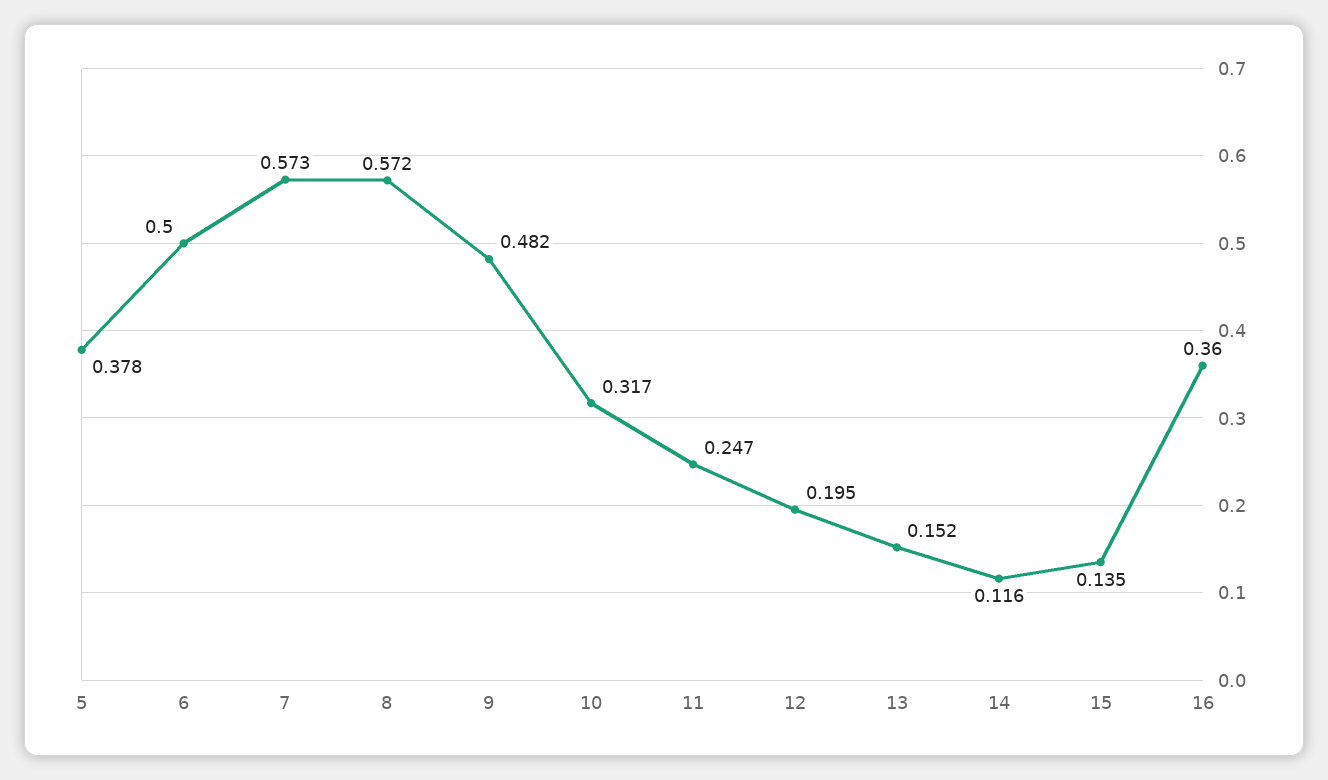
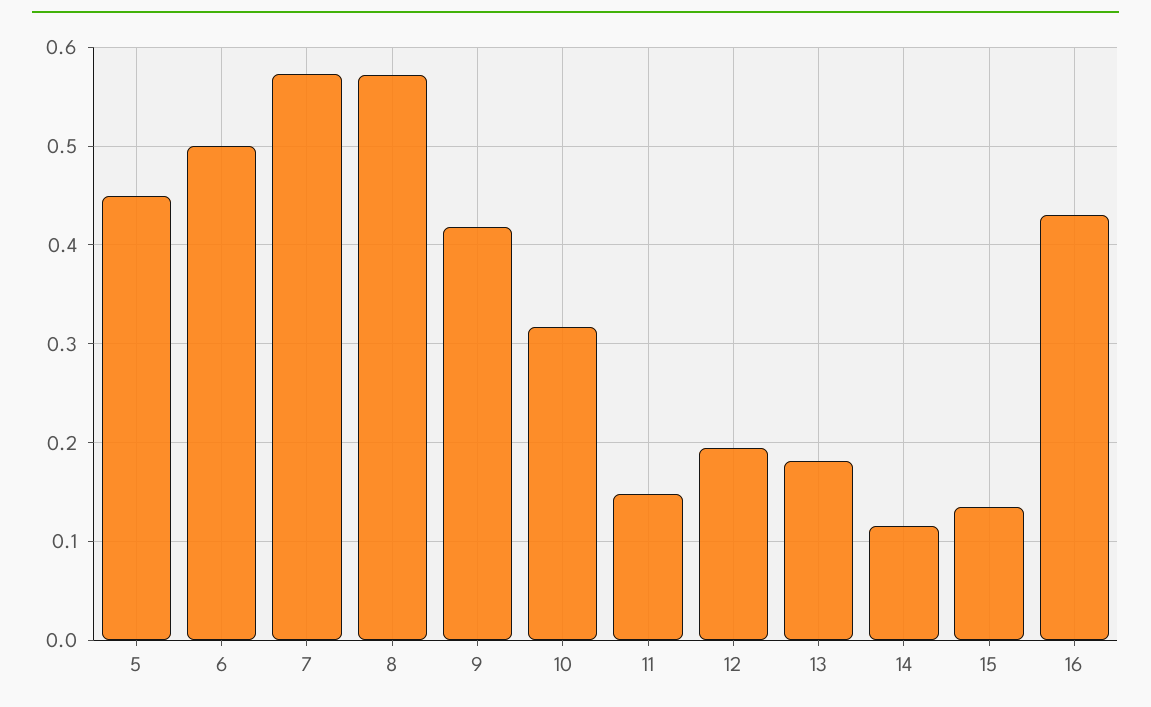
5: 0.378 -> 0.45
9: 0.482 -> 0.42
11: 0.247 -> 0.15
13: 0.152 -> 0.18
16: 0.36 -> 0.43

